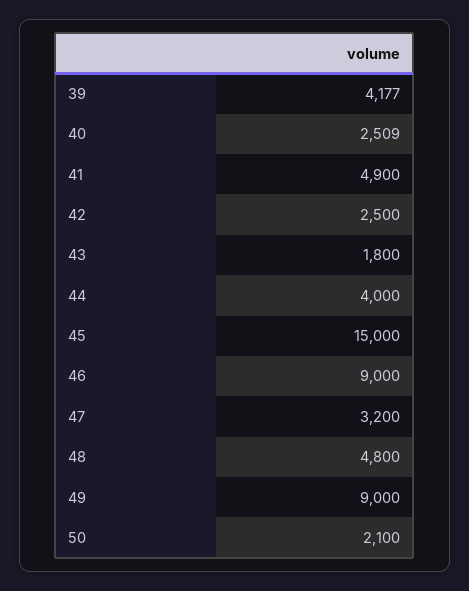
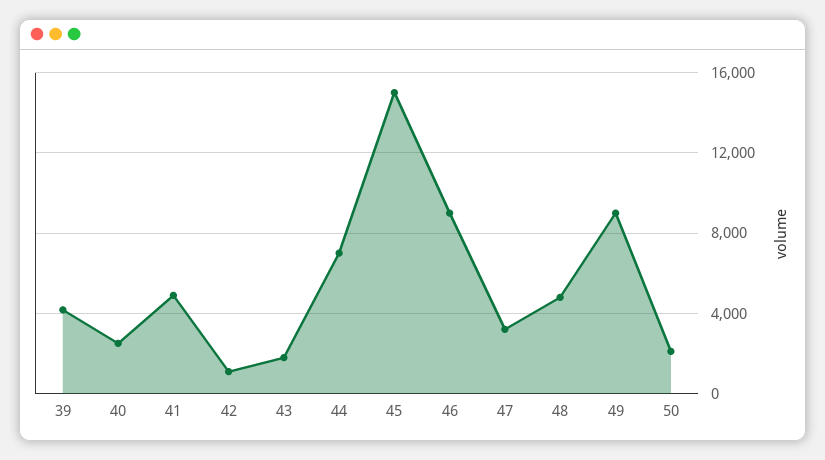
42: 2500 -> 1000
44: 4000 -> 7000

